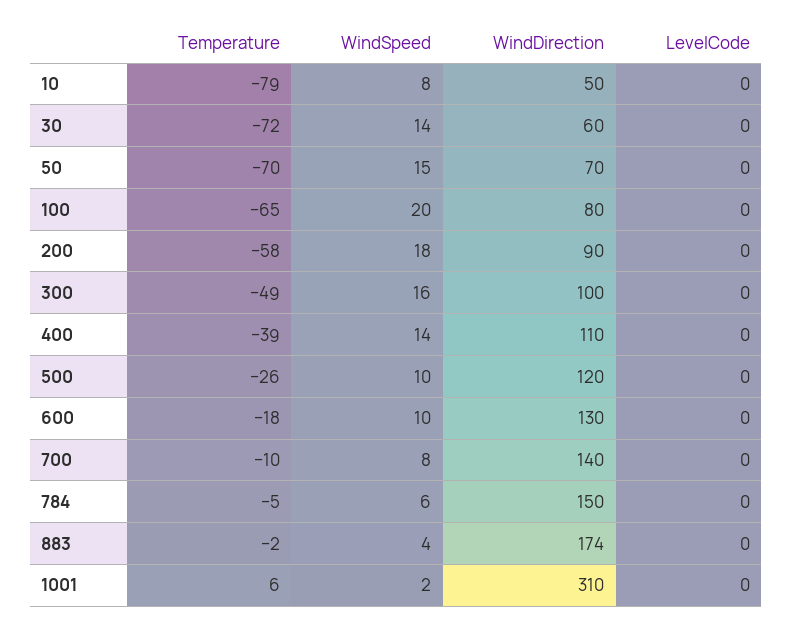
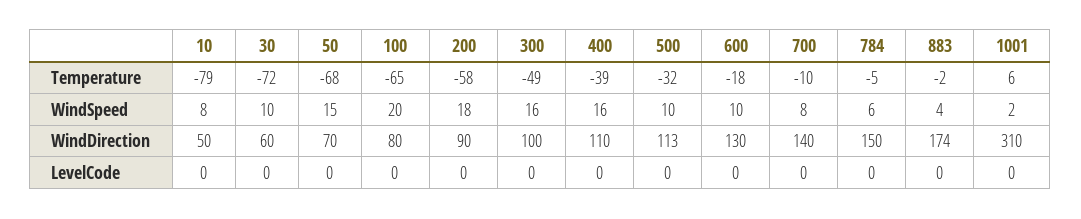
WindSpeed, 30: 14 -> 10
Temperature, 50: -70 -> -68
WindSpeed, 400: 14 -> 16
Temperature, 500: -26 -> -32
WindDirection, 500: 120 -> 113

